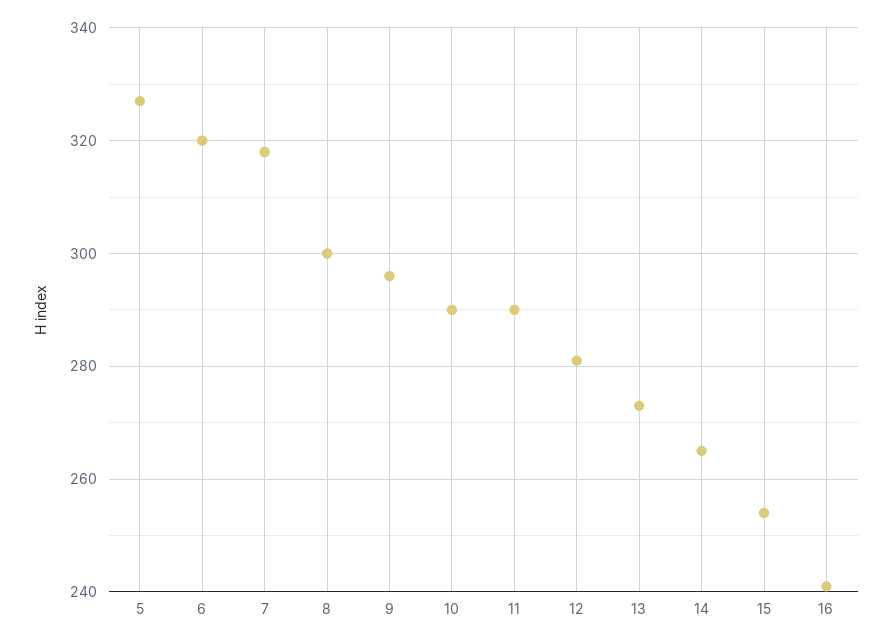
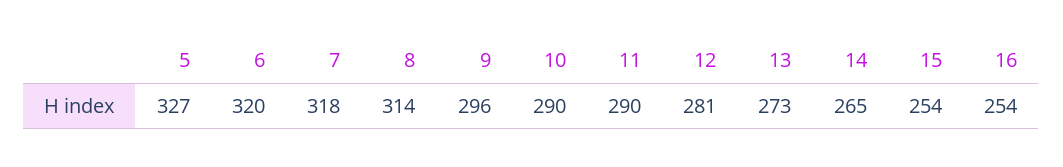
8: 300 -> 314
16: 240 -> 254

